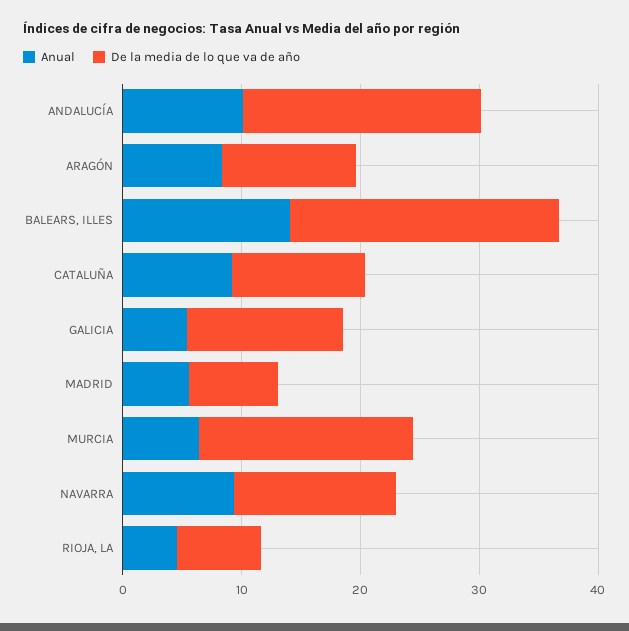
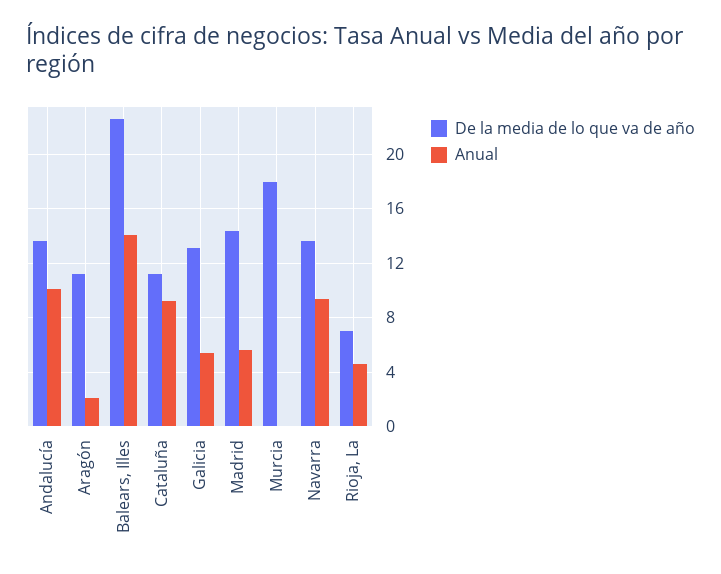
De la media de lo que va de año, ANDALUCÍA: 20 -> 13.5
Anual, ARAGÓN: 8 -> 2
De la media de lo que va de año, MADRID: 8 -> 14.5
Anual, MURCIA: 6 -> 0

